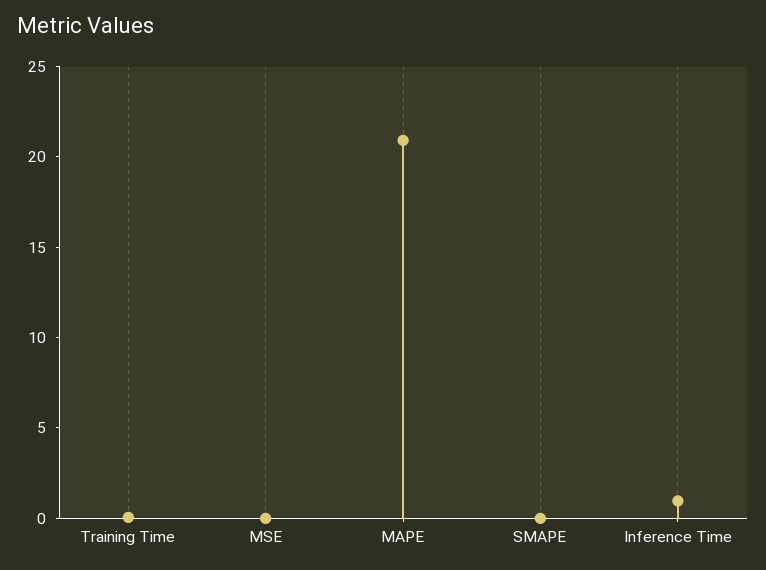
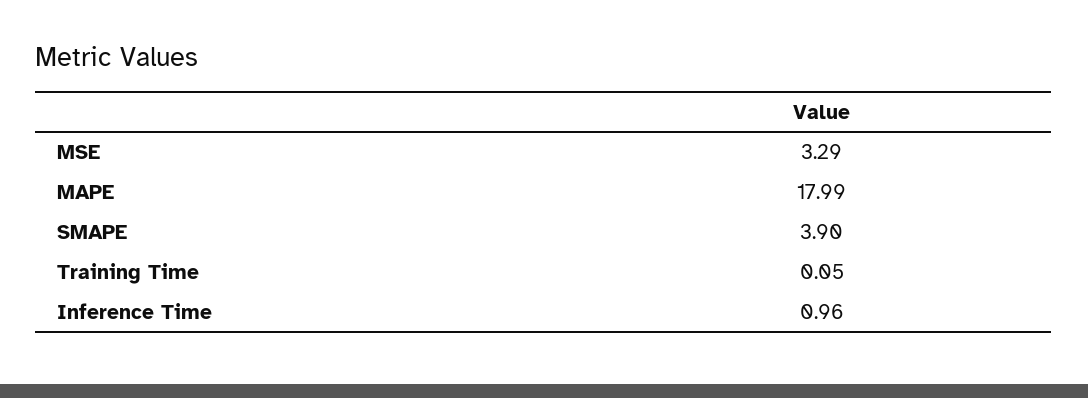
MSE: 0 -> 3.29
MAPE: 21 -> 17.99
SMAPE: 0 -> 3.9

